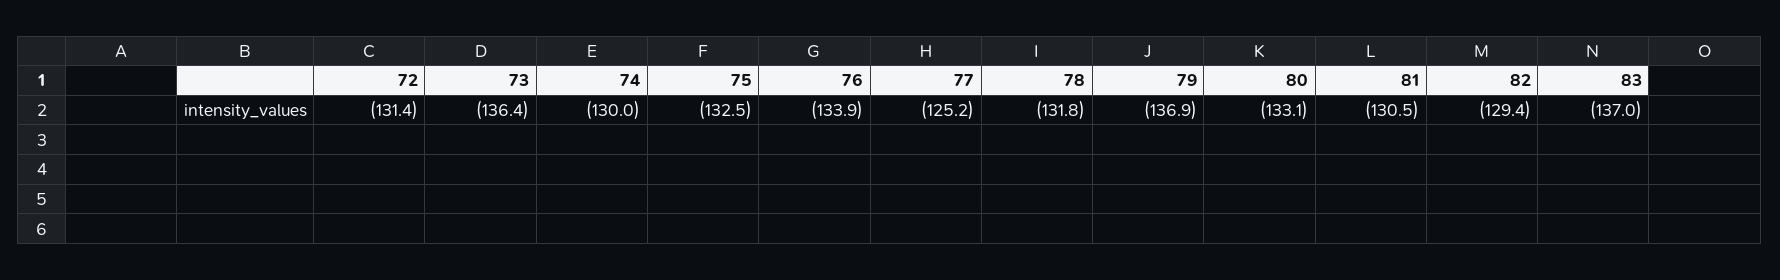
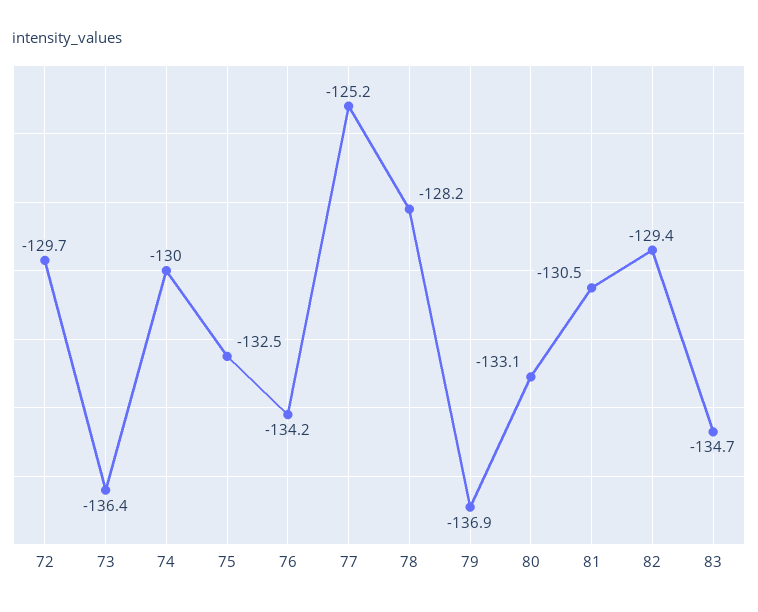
72: -131.4 -> -129.7
76: -133.9 -> -134.2
78: -131.8 -> -128.2
83: -137 -> -134.7

